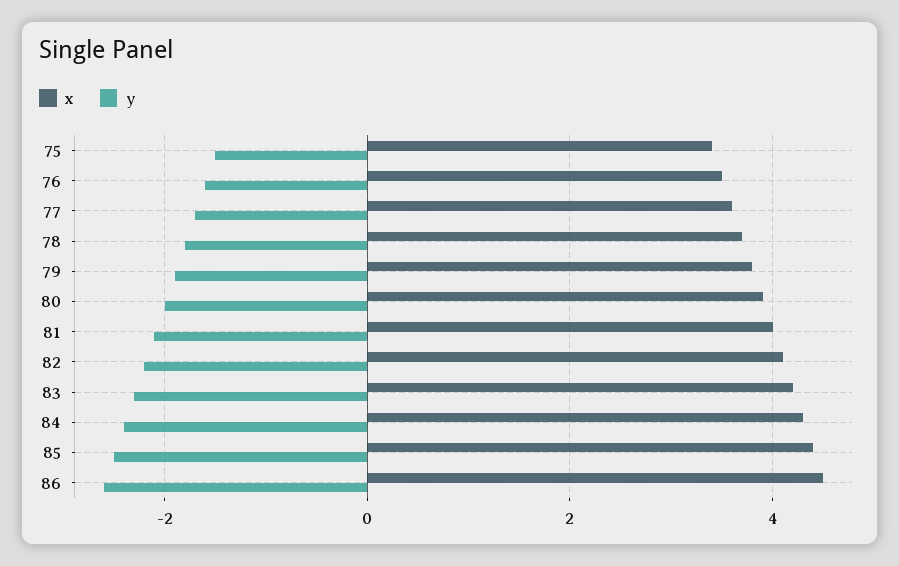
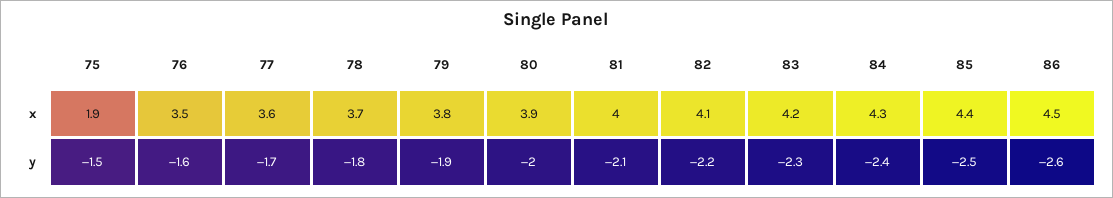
x, 75: 3.5 -> 1.9

